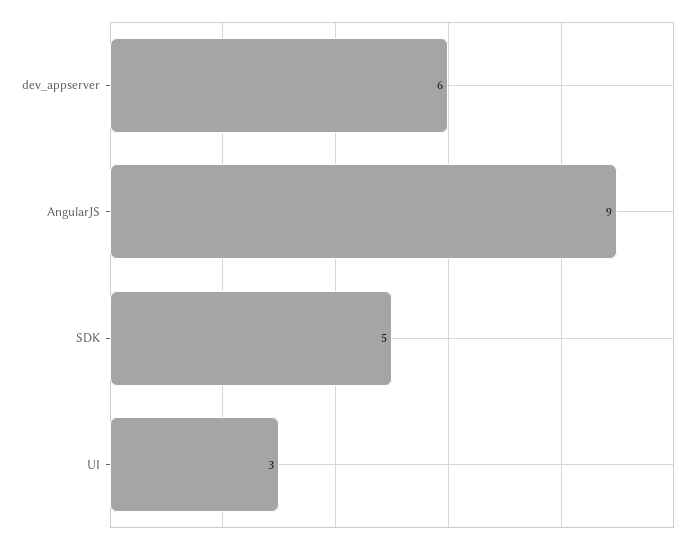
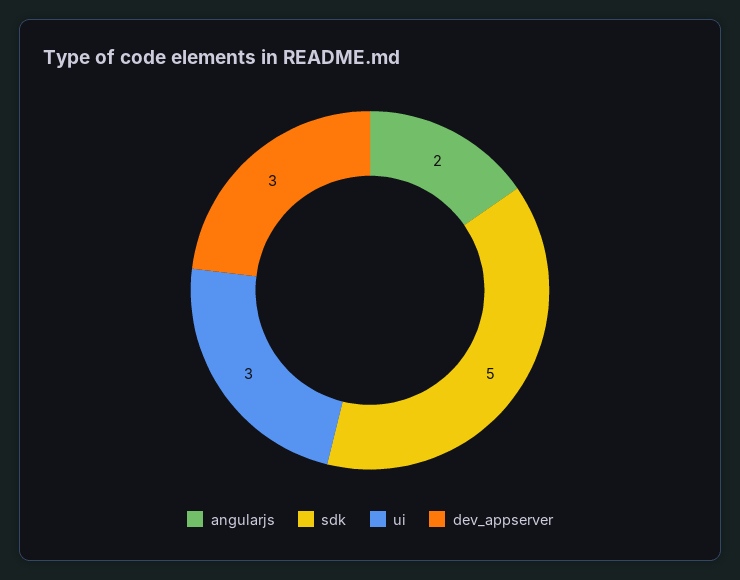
dev_appserver: 6 -> 3
AngularJS: 9 -> 2

